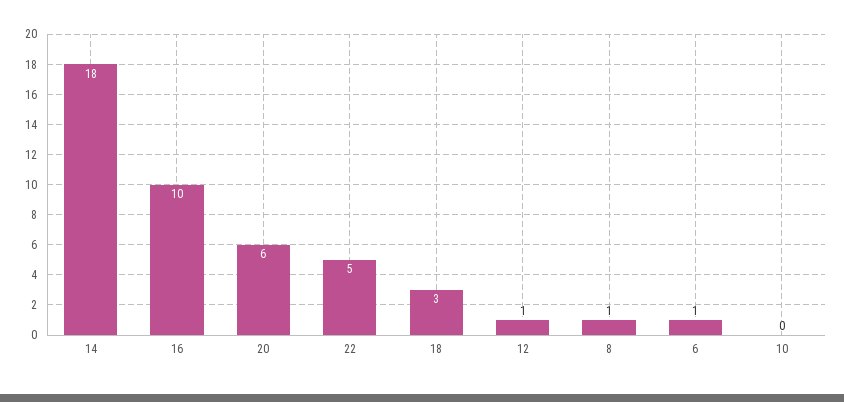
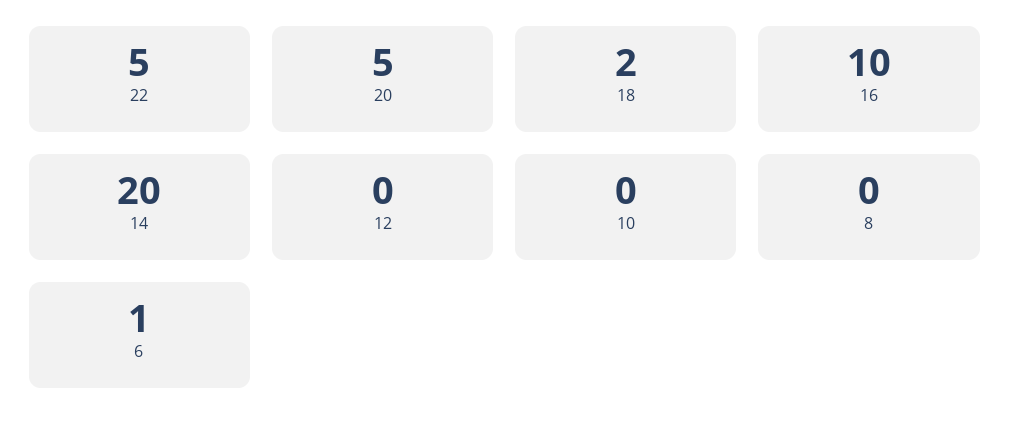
14: 18 -> 20
20: 6 -> 5
18: 3 -> 2
12: 1 -> 0
8: 1 -> 0

